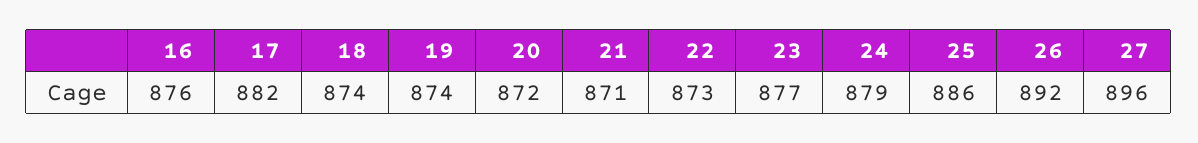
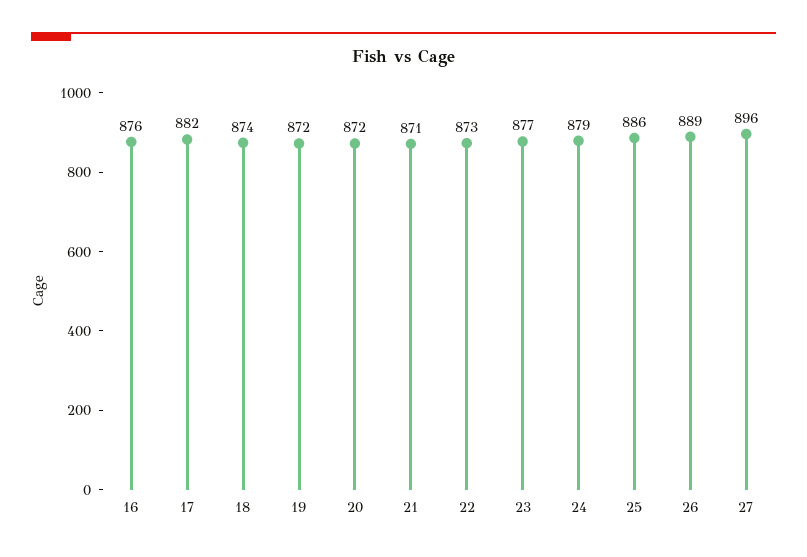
19: 874 -> 872
26: 892 -> 889

